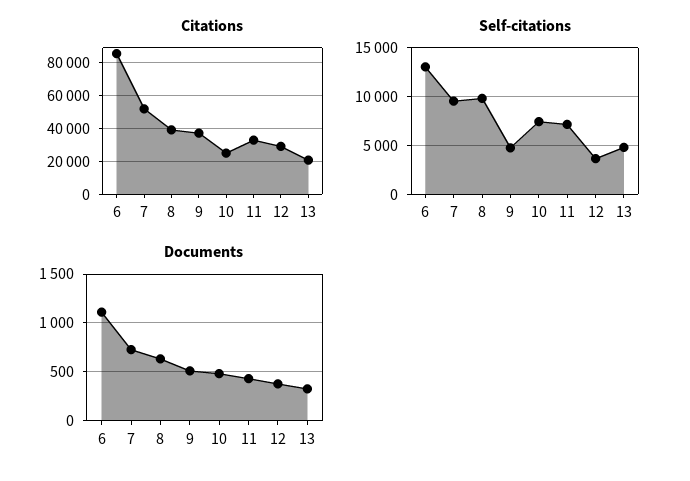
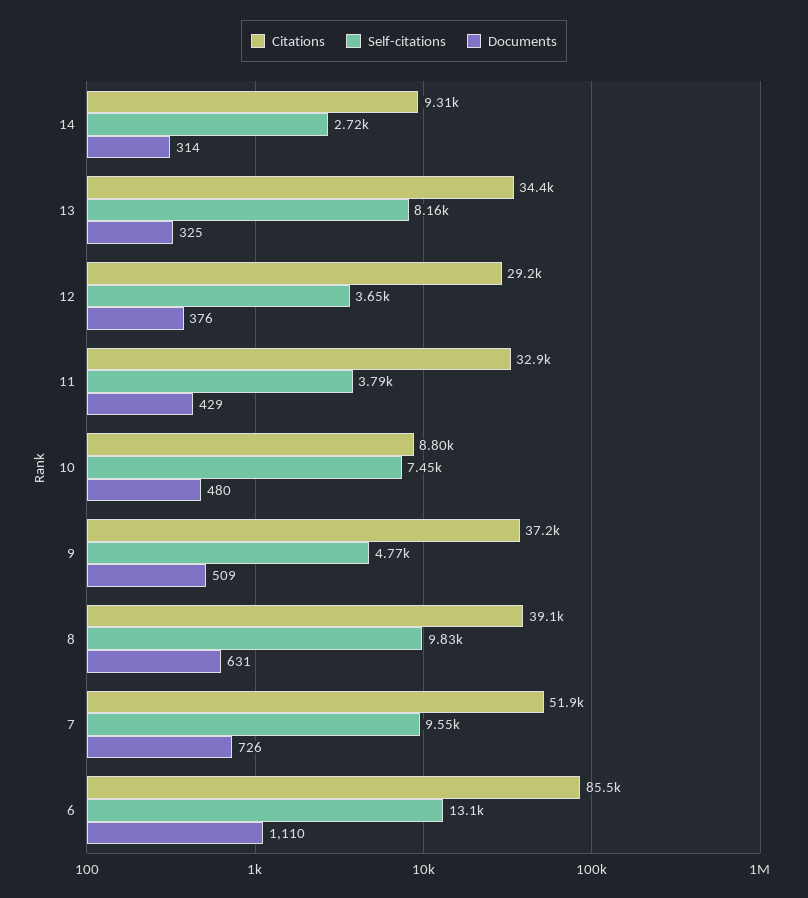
Citations, 10: 25000 -> 8800
Citations, 13: 20000 -> 34400
Self-citations, 11: 7000 -> 3790
Self-citations, 13: 5000 -> 8160
Citations, 14: none -> 9310
Self-citations, 14: none -> 2720
Documents, 14: none -> 314

